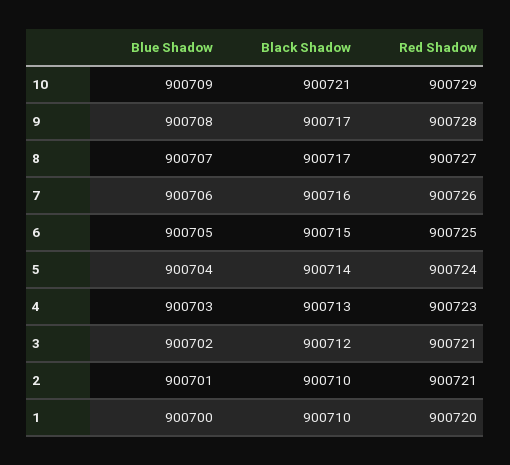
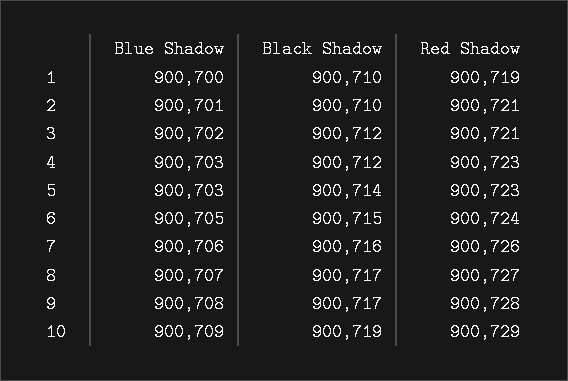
Black Shadow, 10: 900721 -> 900719
Red Shadow, 6: 900725 -> 900724
Blue Shadow, 5: 900704 -> 900703
Red Shadow, 5: 900724 -> 900723
Black Shadow, 4: 900713 -> 900712
Red Shadow, 1: 900720 -> 900719

